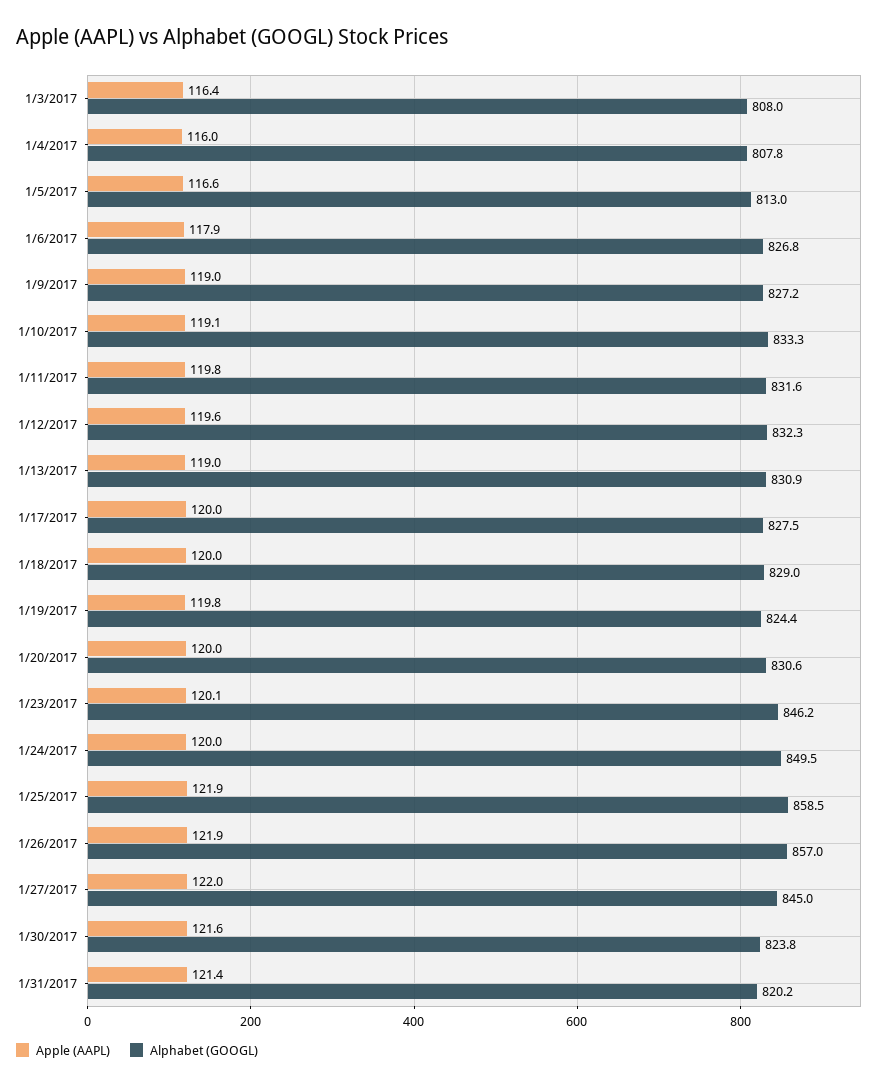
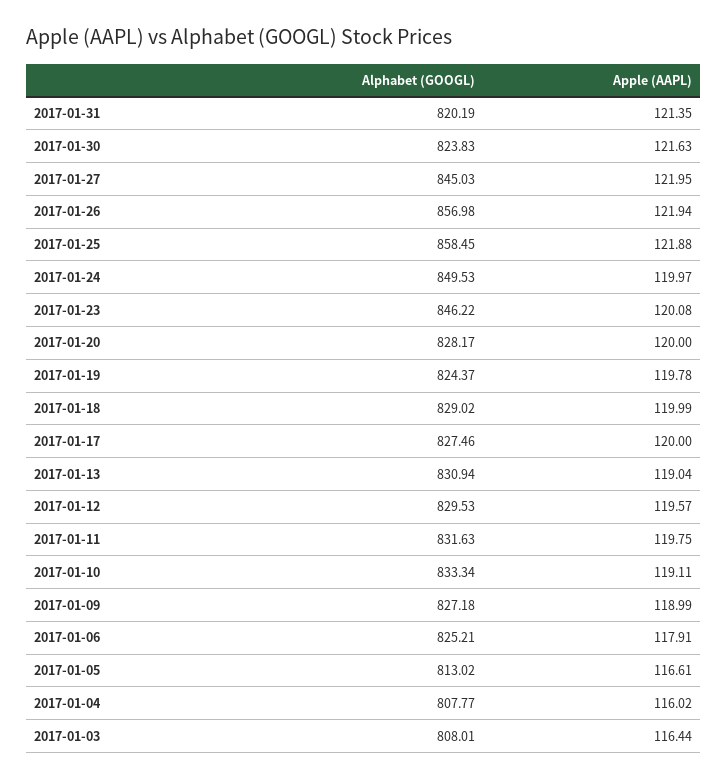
Alphabet (GOOGL), 1/6/2017: 826.8 -> 825.21
Alphabet (GOOGL), 1/12/2017: 832.3 -> 829.53
Alphabet (GOOGL), 1/20/2017: 830.6 -> 828.17

